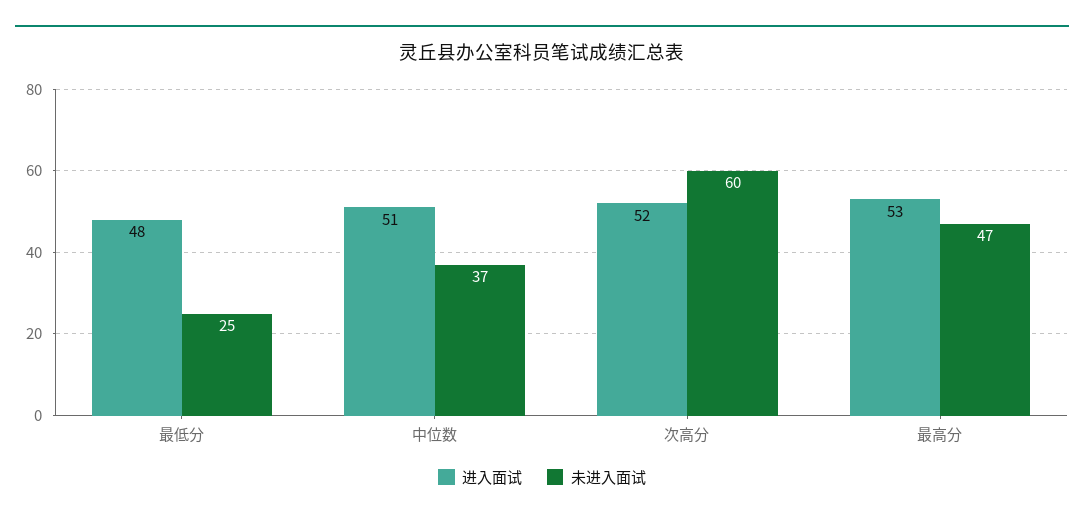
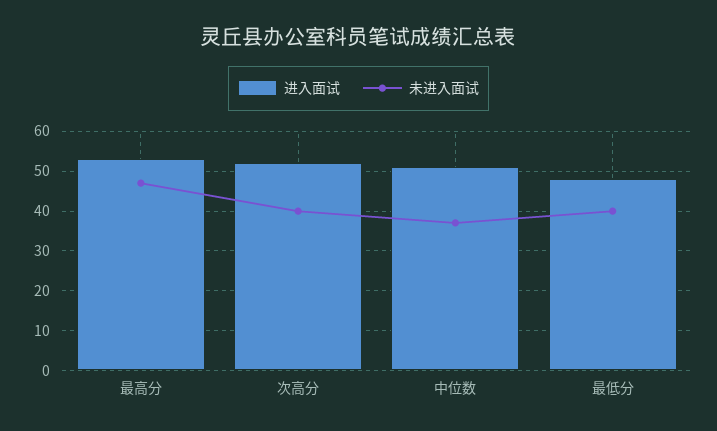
未进入面试, 最低分: 25 -> 40
未进入面试, 次高分: 60 -> 40

